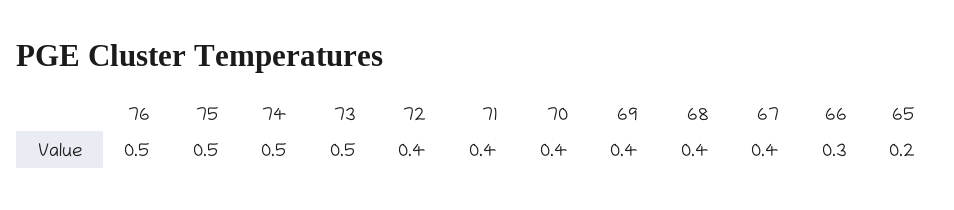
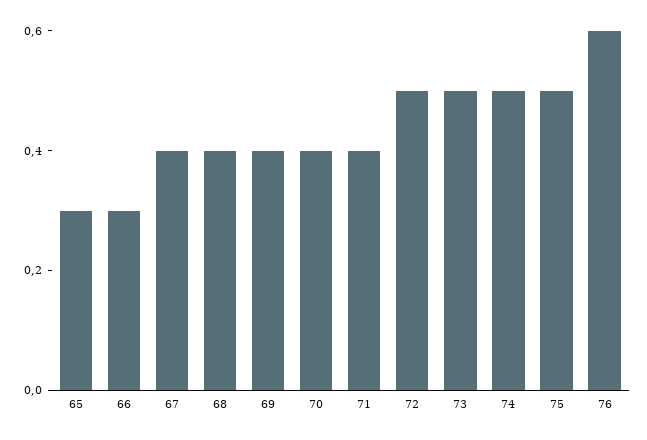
76: 0.5 -> 0.6
72: 0.4 -> 0.5
65: 0.2 -> 0.3

